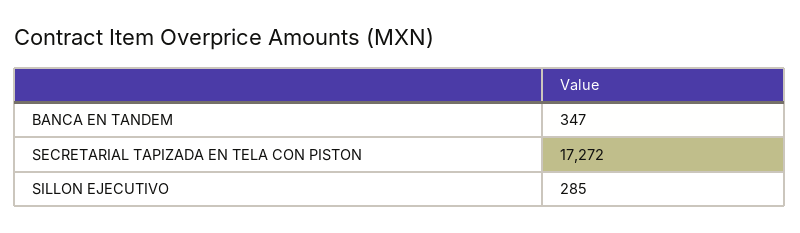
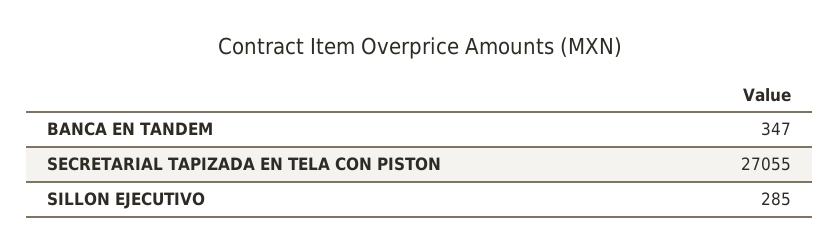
SECRETARIAL TAPIZADA EN TELA CON PISTON: 17272 -> 27055

